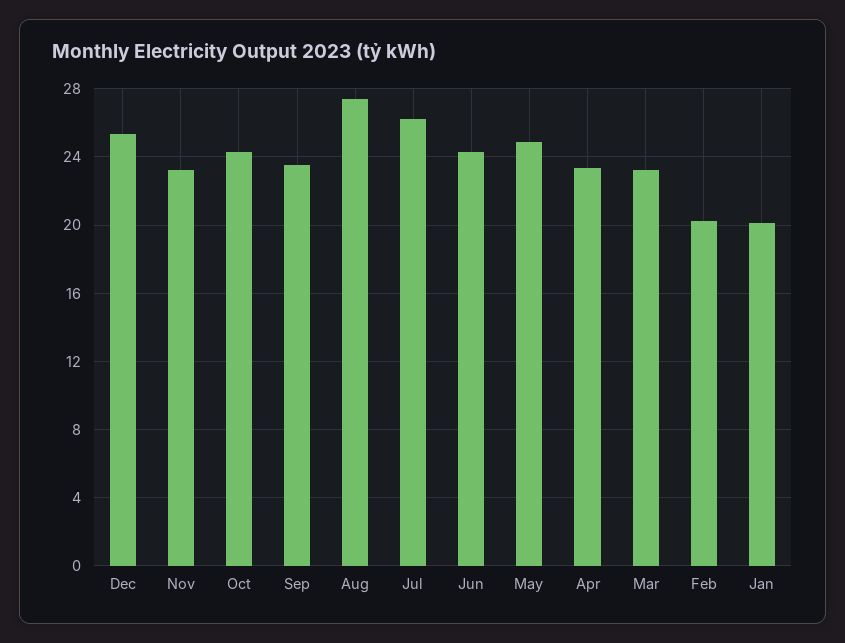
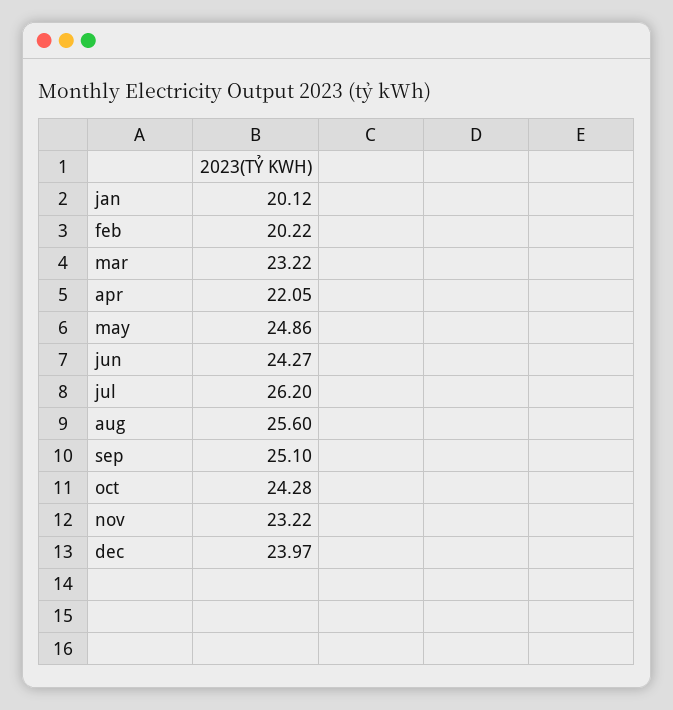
Dec: 25.5 -> 23.97
Sep: 23.5 -> 25.1
Aug: 27.5 -> 25.6
Apr: 23.5 -> 22.05

